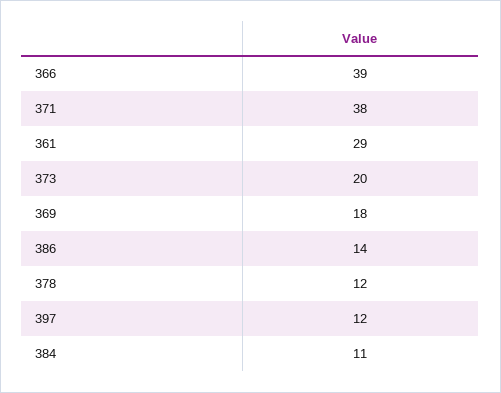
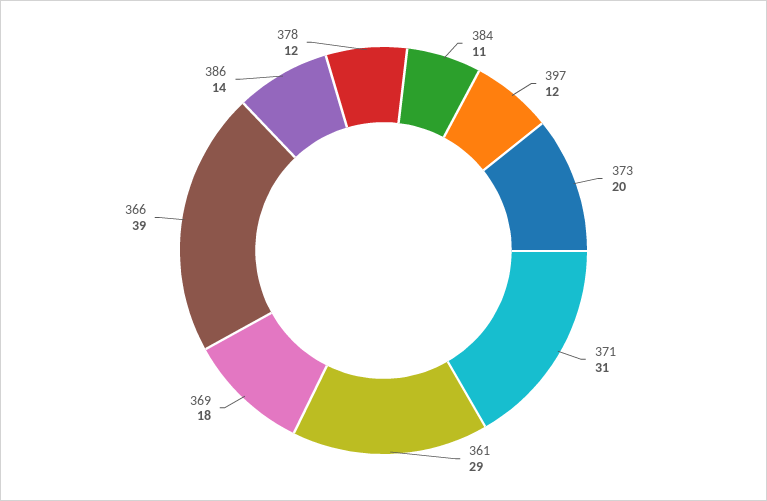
371: 38 -> 31

